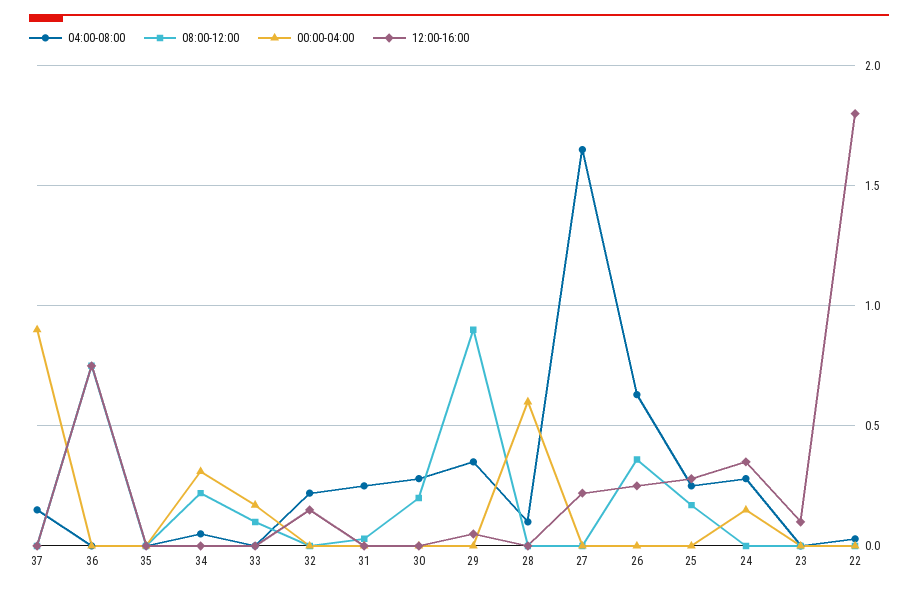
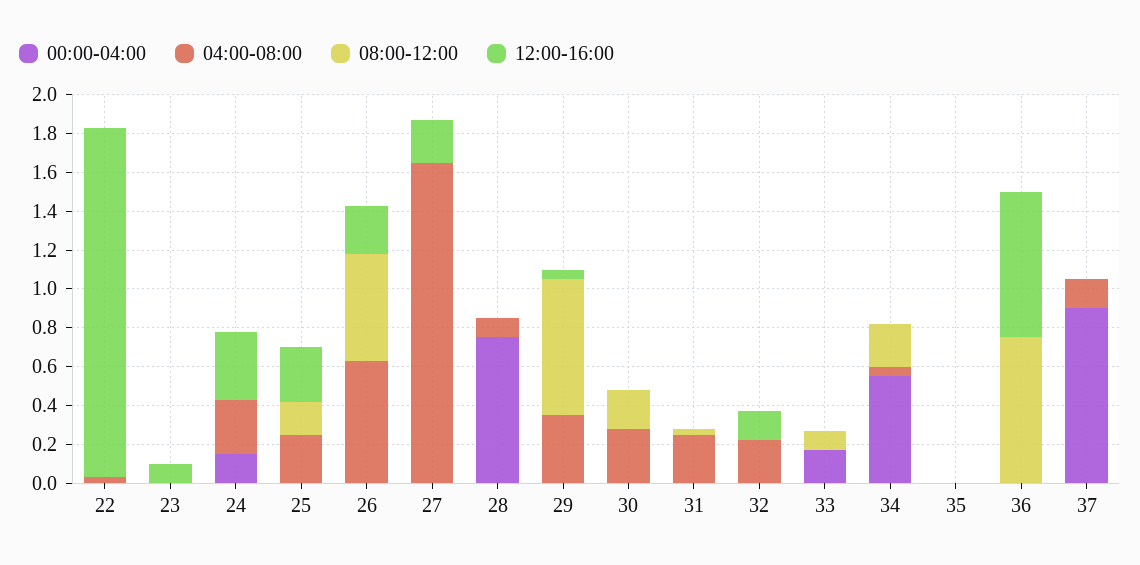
00:00-04:00, 34: 0.3 -> 0.55
08:00-12:00, 29: 0.9 -> 0.7
00:00-04:00, 28: 0.6 -> 0.75
08:00-12:00, 26: 0.35 -> 0.55

